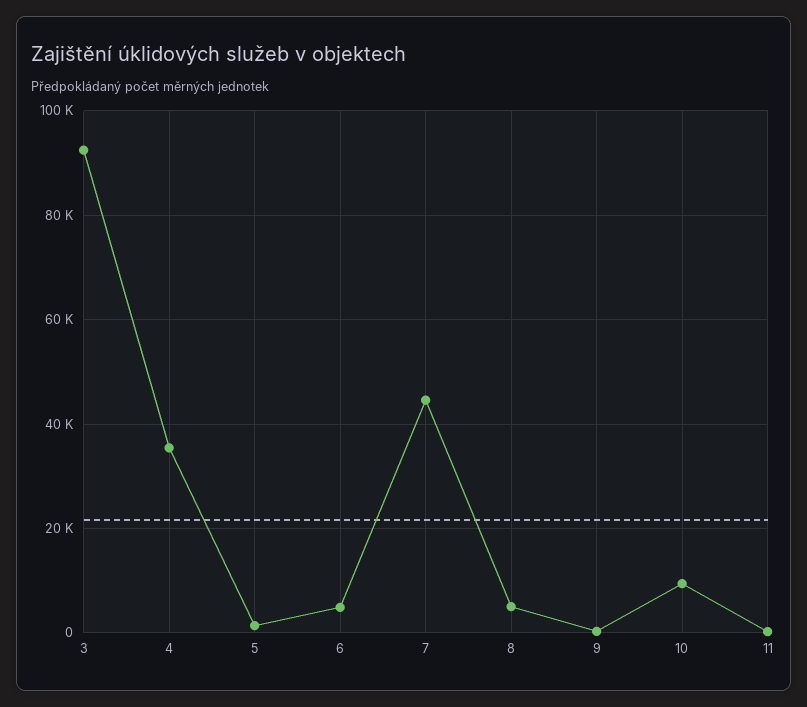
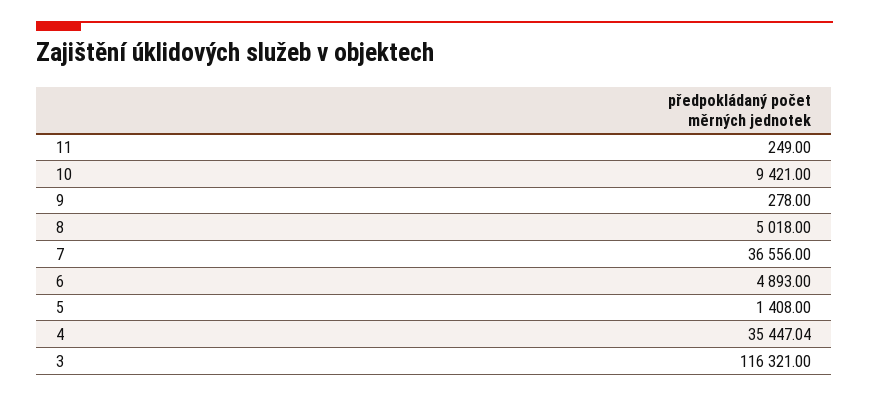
3: 92000 -> 116321
7: 44000 -> 36556

